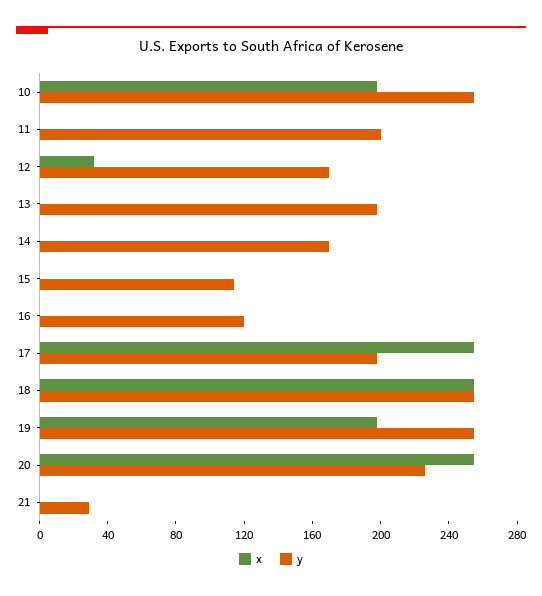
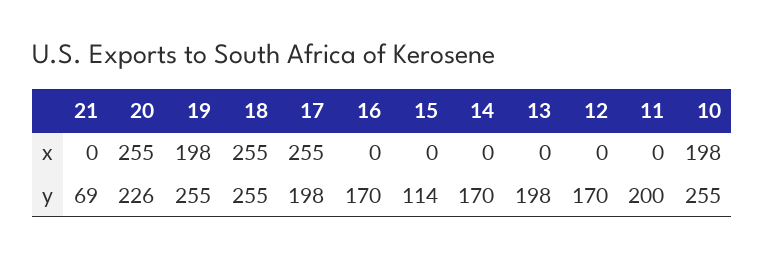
x, 12: 30 -> 0
y, 16: 120 -> 170
y, 21: 30 -> 69

